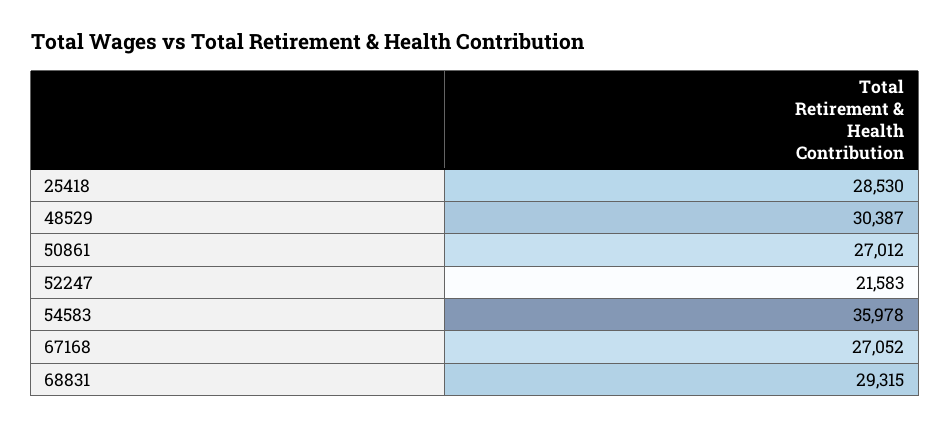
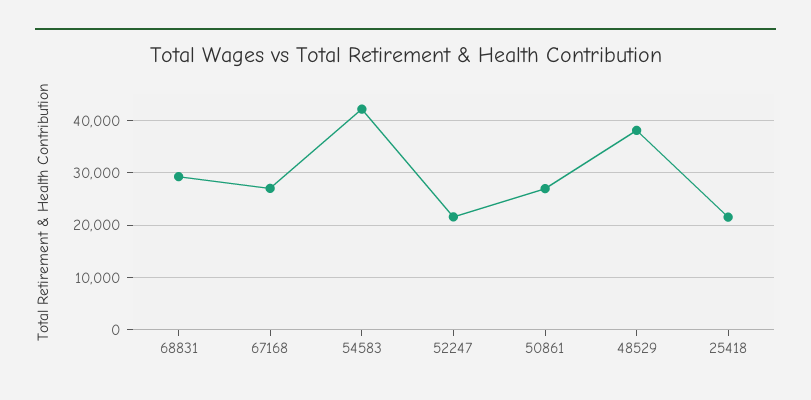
25418: 28530 -> 22000
48529: 30387 -> 38000
54583: 35978 -> 42000

